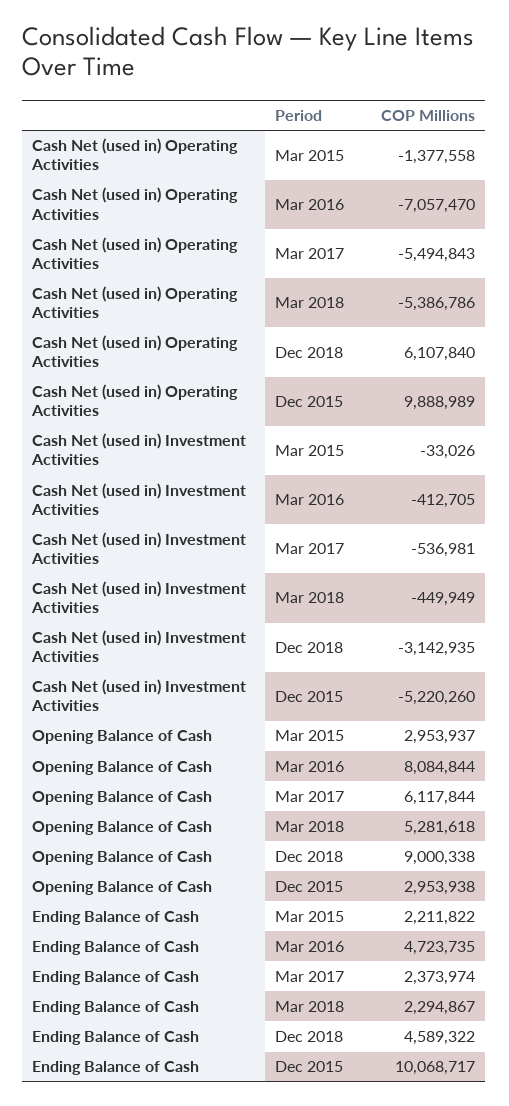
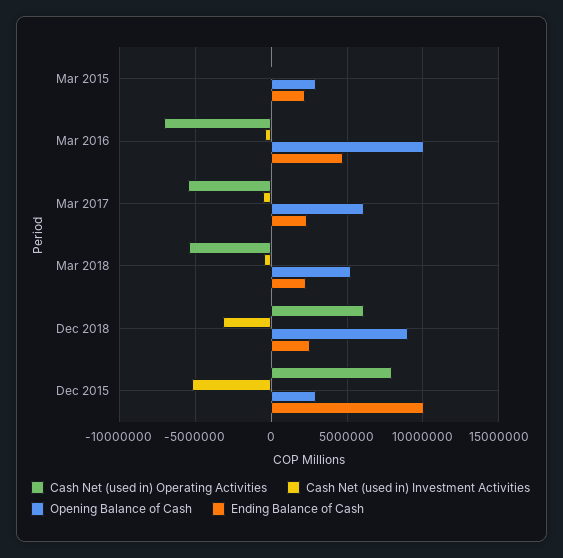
Cash Net (used in) Operating Activities, Mar 2015: -1377558 -> 0
Cash Net (used in) Operating Activities, Dec 2015: 9888989 -> 8000000
Opening Balance of Cash, Mar 2016: 8084844 -> 10000000
Ending Balance of Cash, Dec 2018: 4589322 -> 2500000

